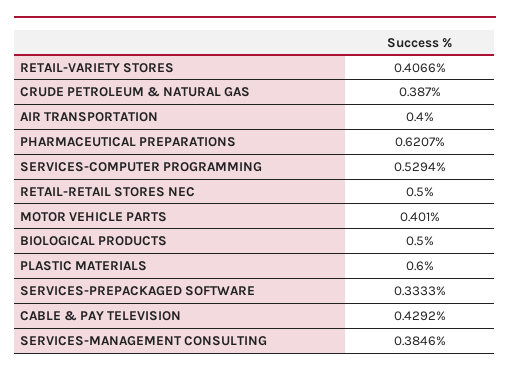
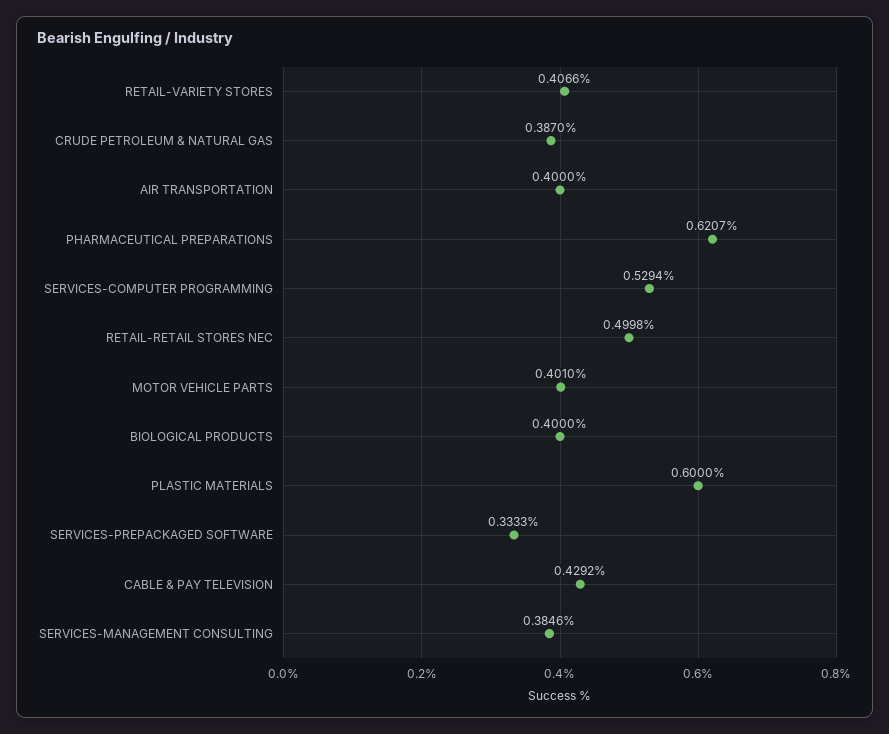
RETAIL-RETAIL STORES NEC: 0.5 -> 0.4998
BIOLOGICAL PRODUCTS: 0.5 -> 0.4

